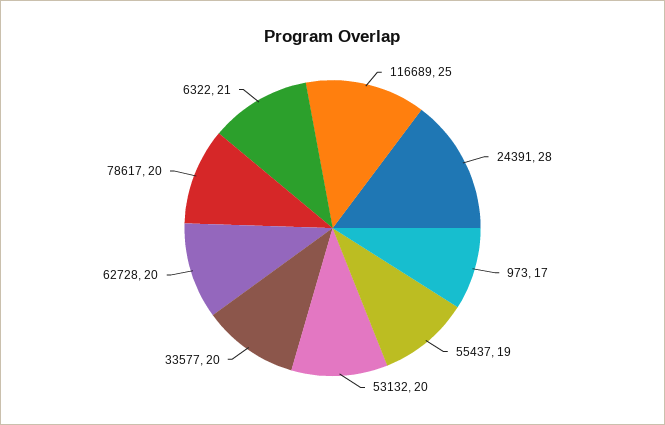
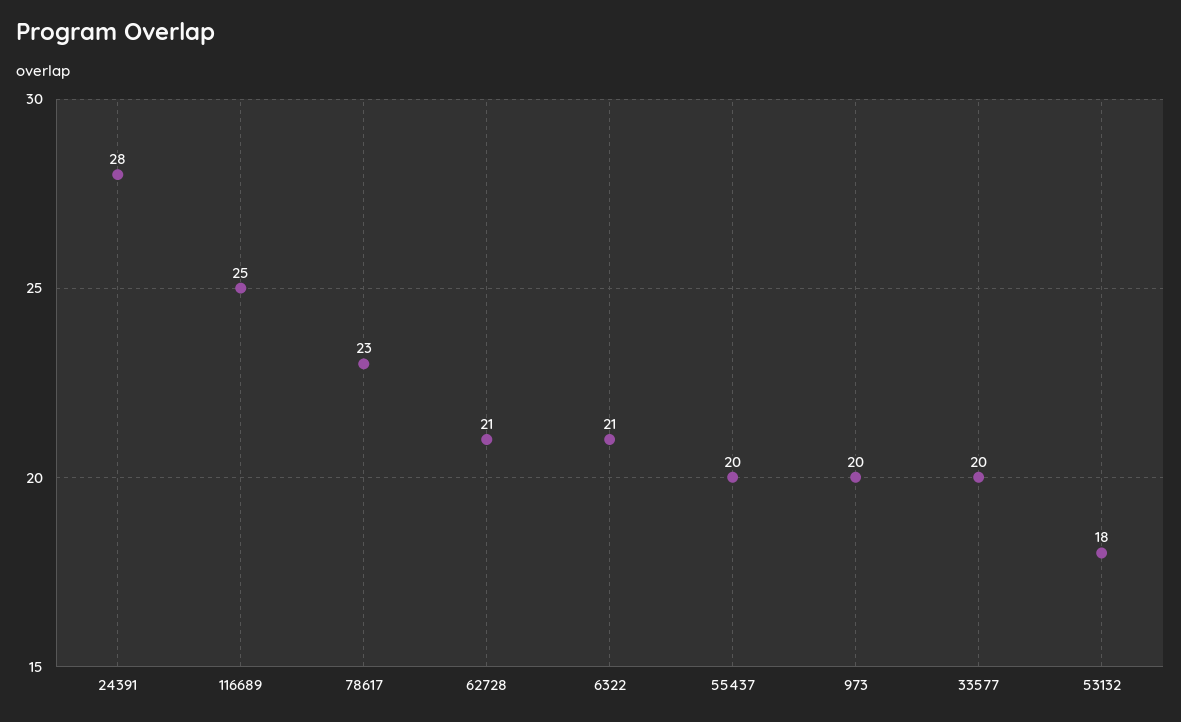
973: 17 -> 20
55437: 19 -> 20
53132: 20 -> 18
62728: 20 -> 21
78617: 20 -> 23

